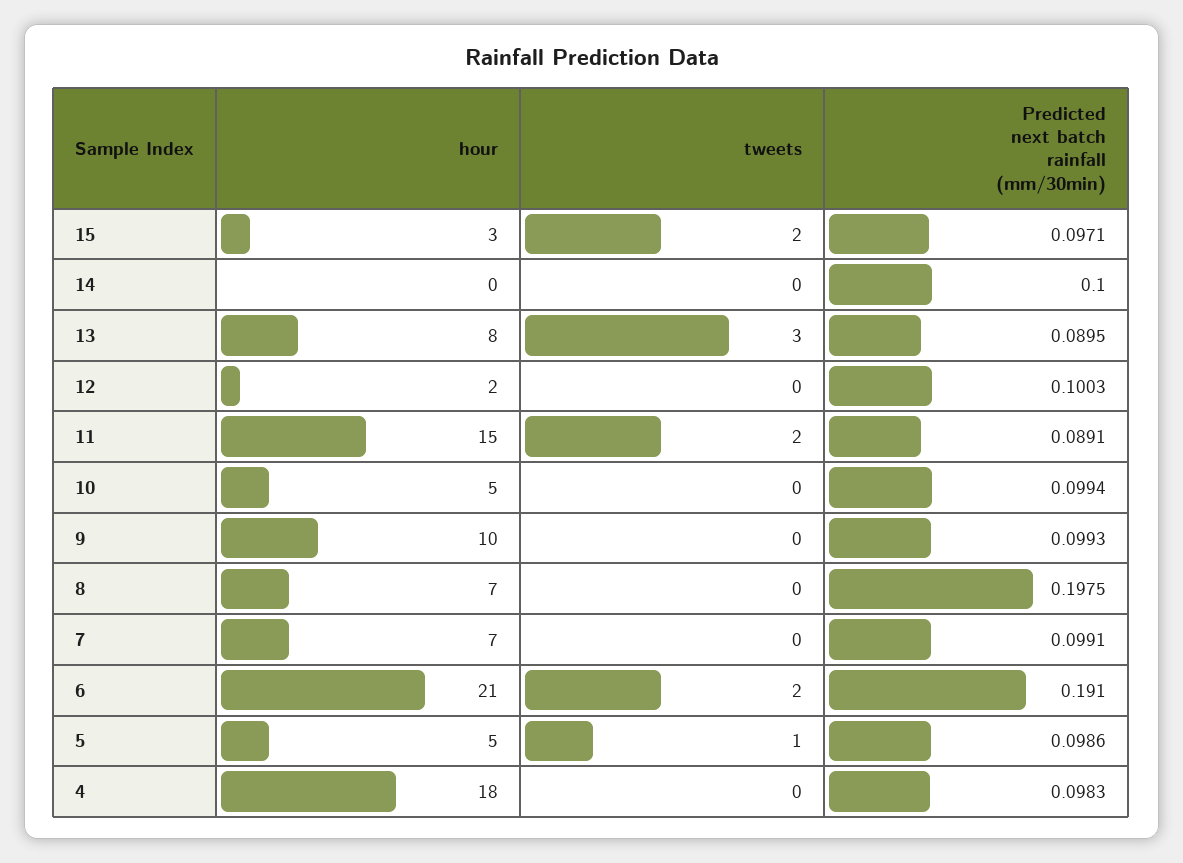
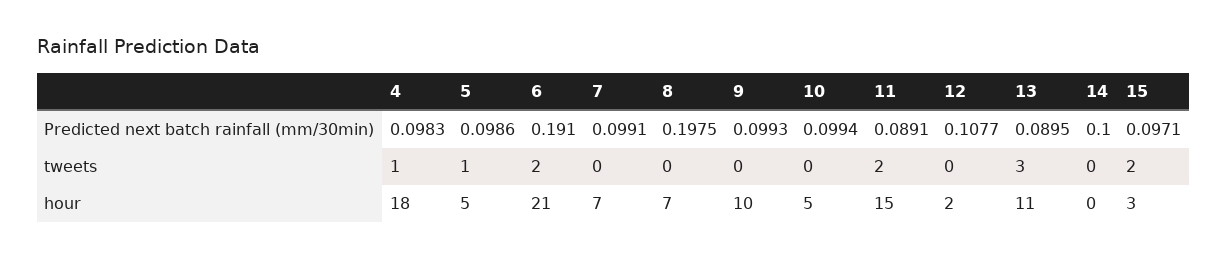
hour, 13: 8 -> 11
Predicted next batch rainfall (mm/30min), 12: 0.1003 -> 0.1077
tweets, 4: 0 -> 1

